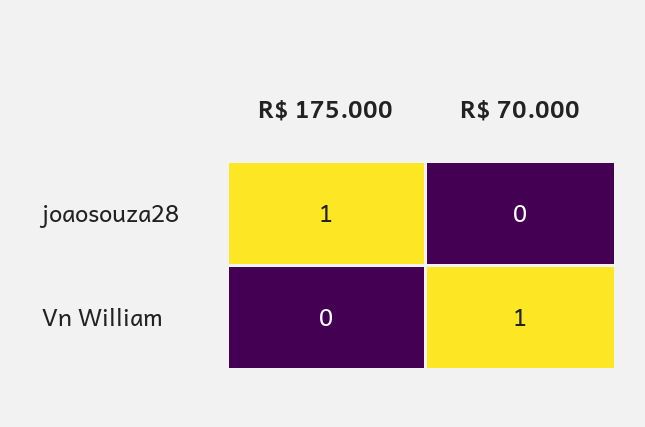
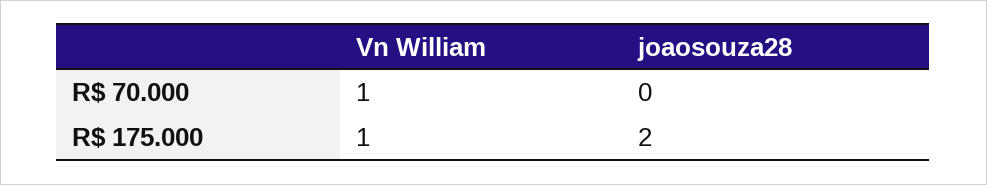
R$ 175.000, joaosouza28: 1 -> 2
R$ 175.000, Vn William: 0 -> 1

